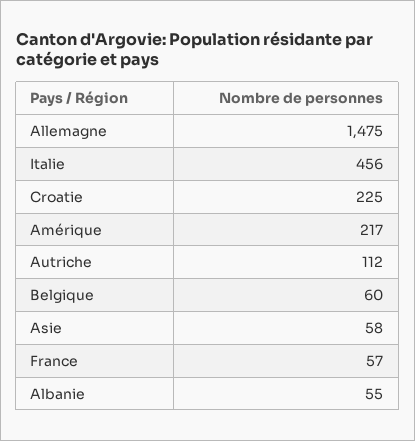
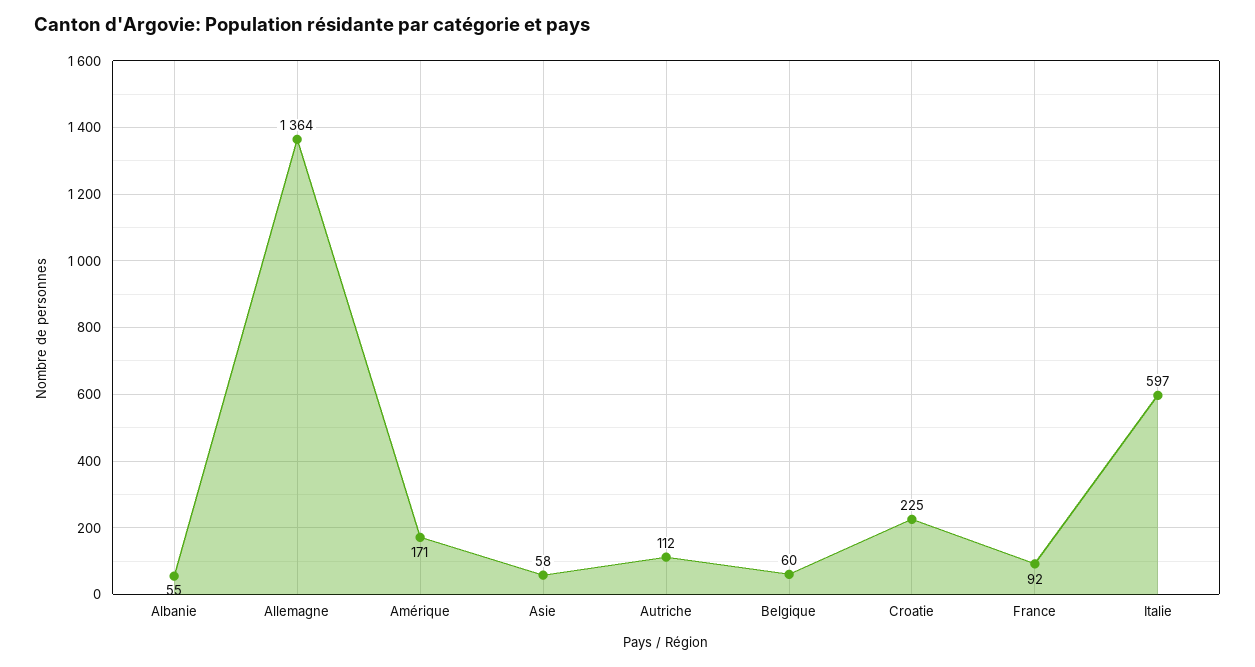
Allemagne: 1475 -> 1364
Italie: 456 -> 597
Amérique: 217 -> 171
France: 57 -> 92

